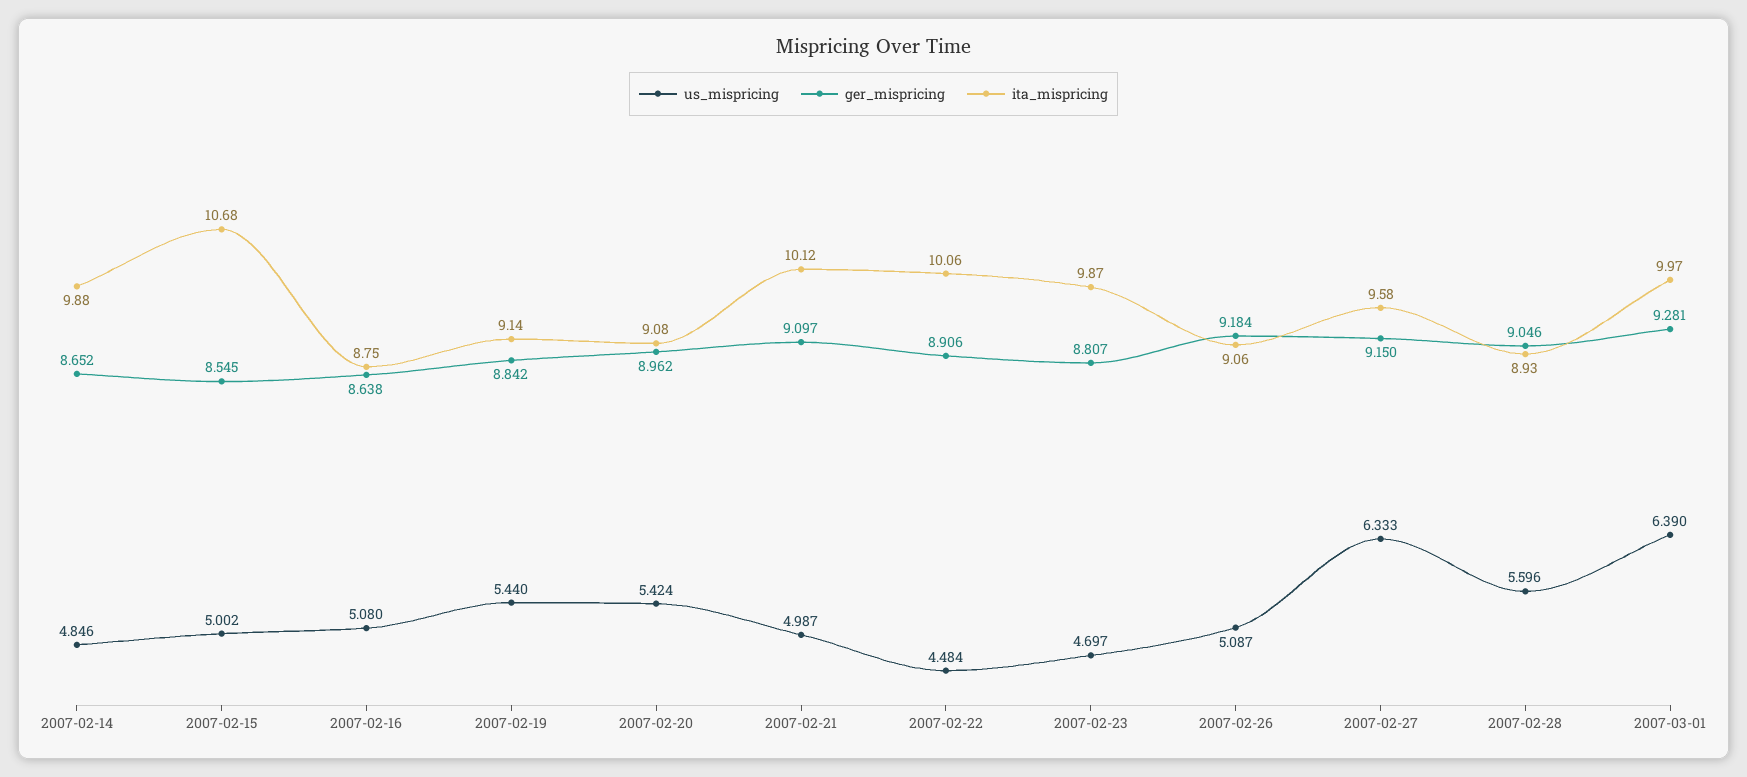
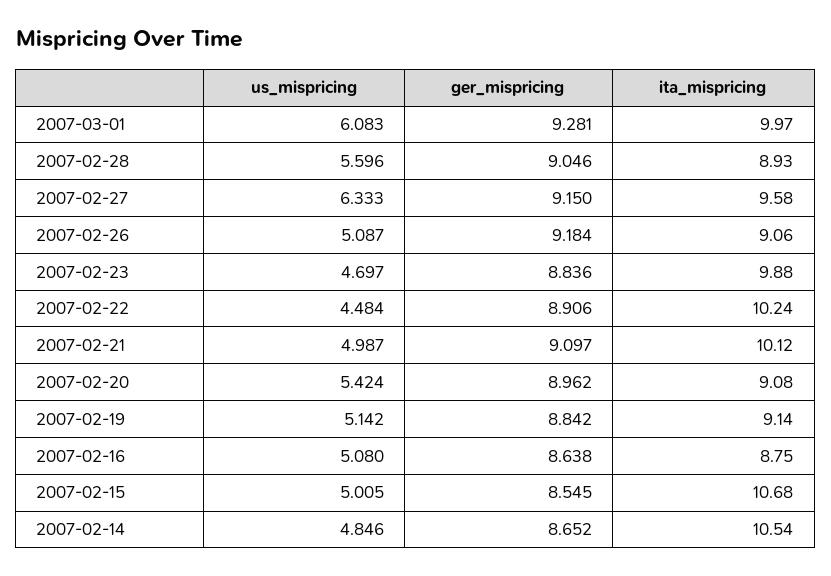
ita_mispricing, 2007-02-14: 9.88 -> 10.54
us_mispricing, 2007-02-15: 5.002 -> 5.005
us_mispricing, 2007-02-19: 5.44 -> 5.142
ita_mispricing, 2007-02-22: 10.06 -> 10.24
ger_mispricing, 2007-02-23: 8.807 -> 8.836
ita_mispricing, 2007-02-23: 9.87 -> 9.88
us_mispricing, 2007-03-01: 6.39 -> 6.083

